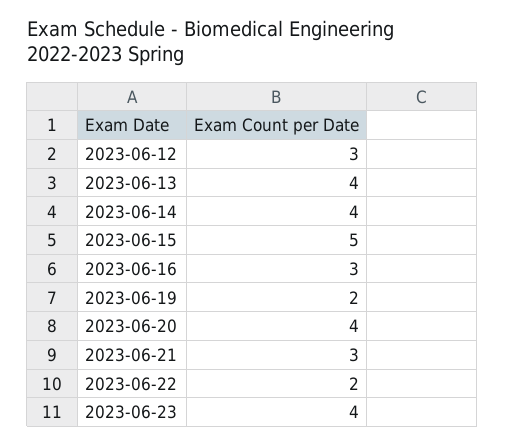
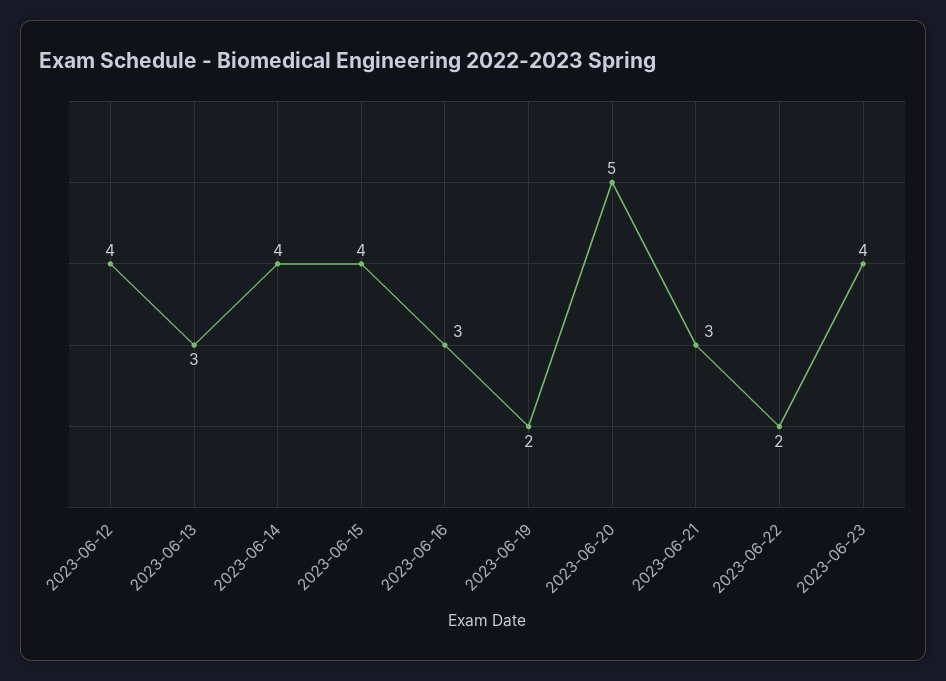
2023-06-12: 3 -> 4
2023-06-13: 4 -> 3
2023-06-15: 5 -> 4
2023-06-20: 4 -> 5

